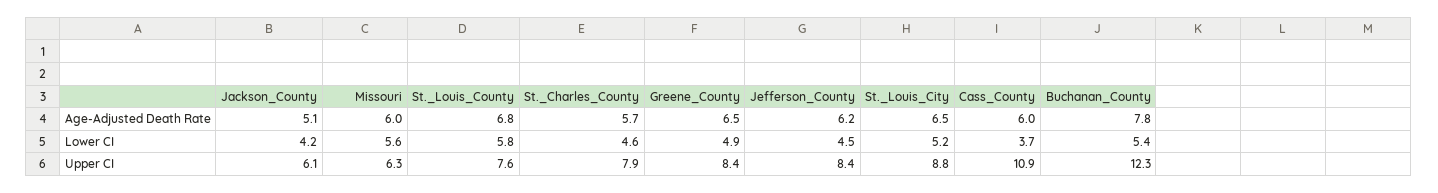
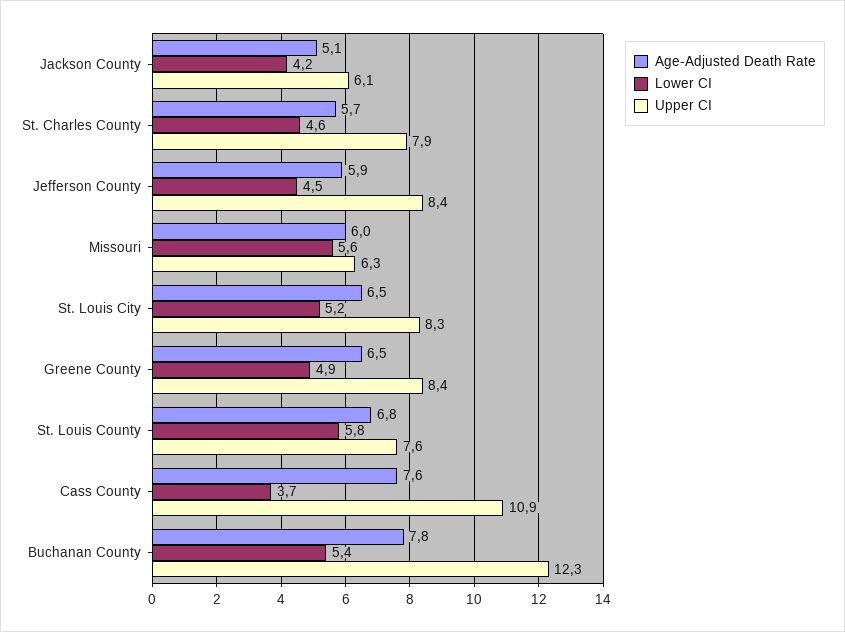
Age-Adjusted Death Rate, Jefferson_County: 6.2 -> 5.9
Age-Adjusted Death Rate, Cass_County: 6 -> 7.6
Upper CI, St._Louis_City: 8.8 -> 8.3

